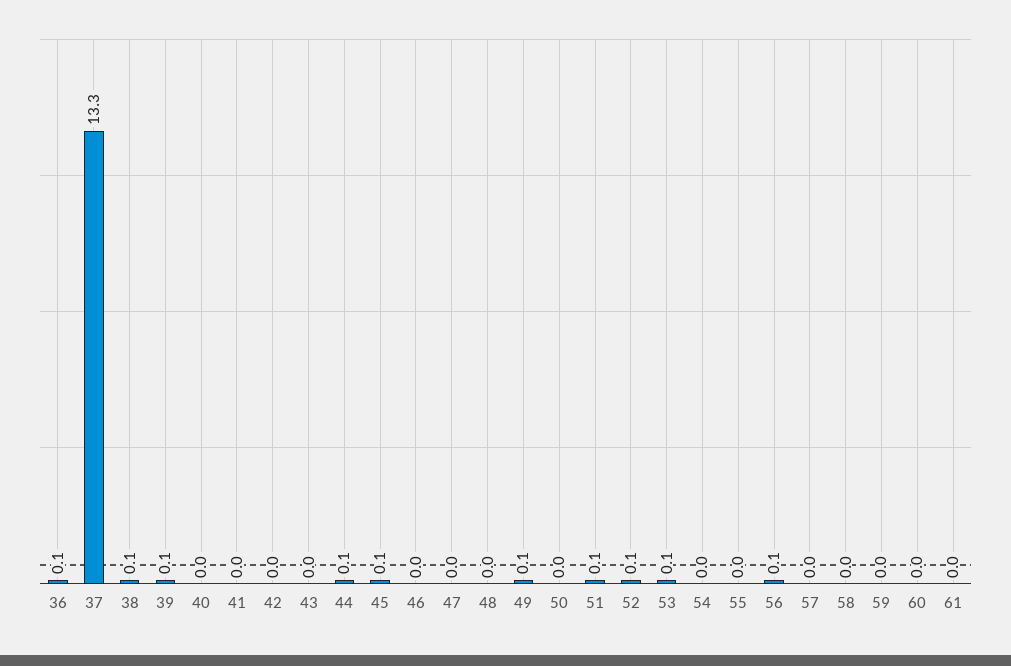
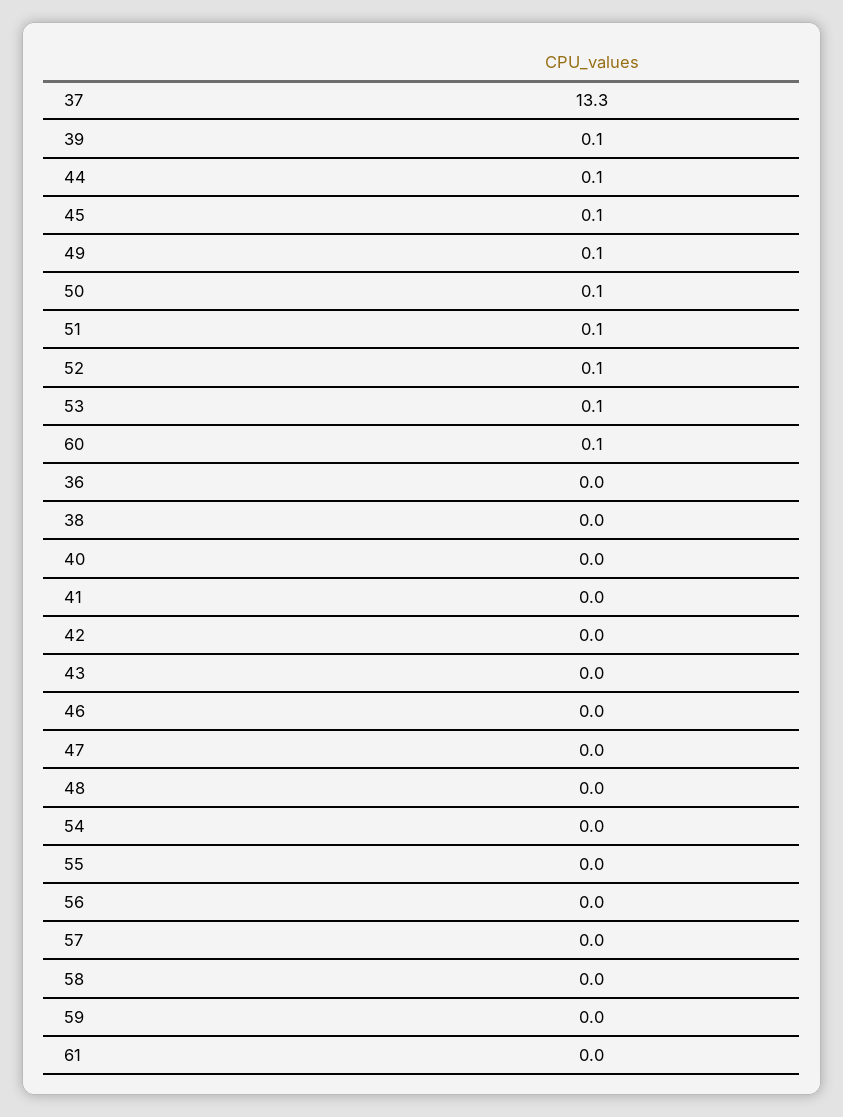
36: 0.1 -> 0
38: 0.1 -> 0
50: 0 -> 0.1
56: 0.1 -> 0
60: 0 -> 0.1

